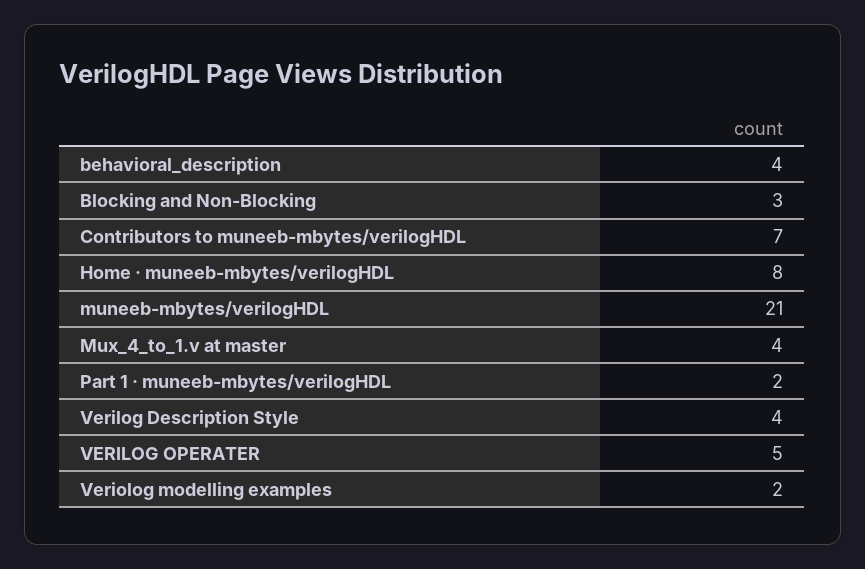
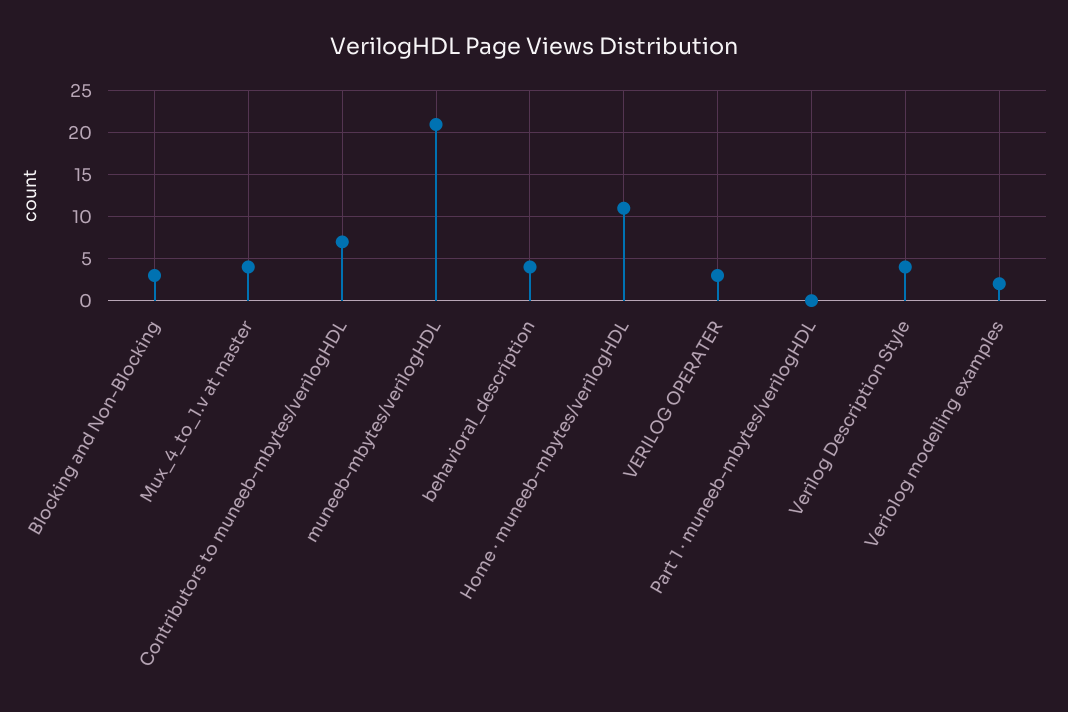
Home · muneeb-mbytes/verilogHDL: 8 -> 11
Part 1 · muneeb-mbytes/verilogHDL: 2 -> 0
VERILOG OPERATER: 5 -> 3

